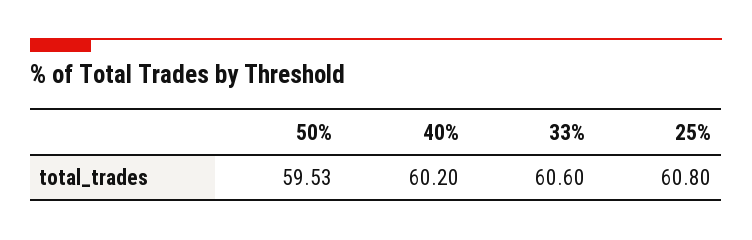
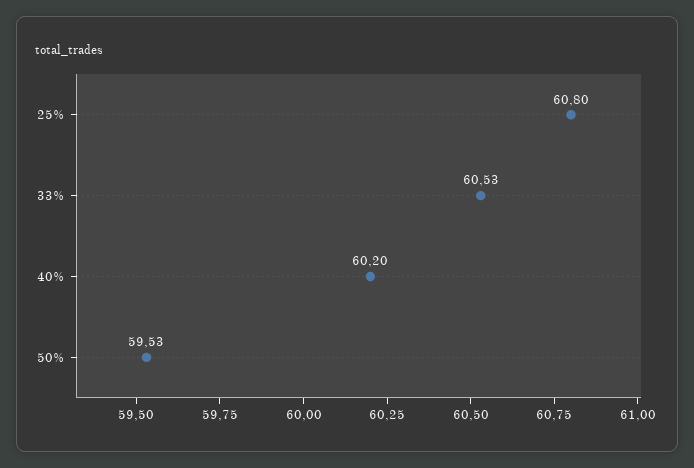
33%: 60.6 -> 60.53

